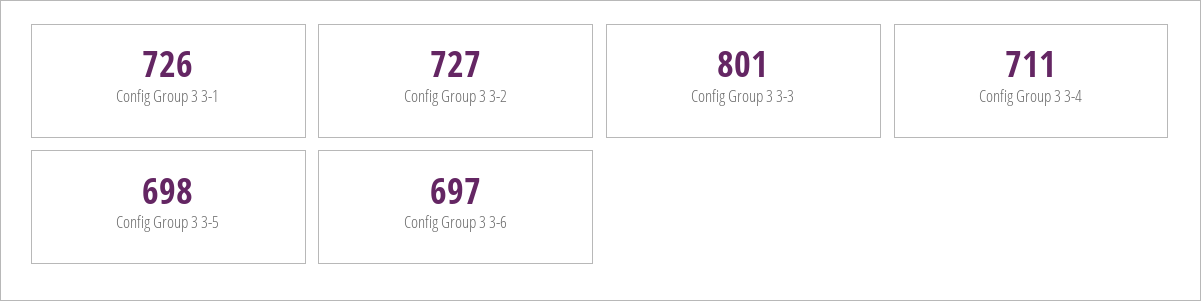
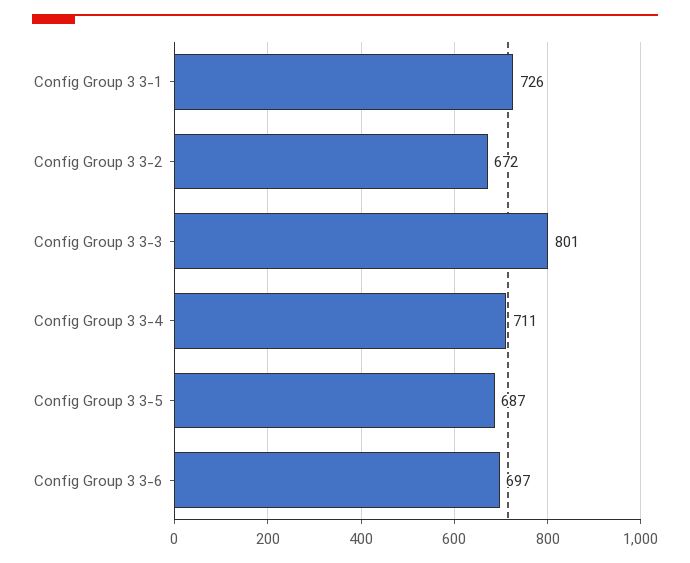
Config Group 3 3-2: 727 -> 672
Config Group 3 3-5: 698 -> 687

